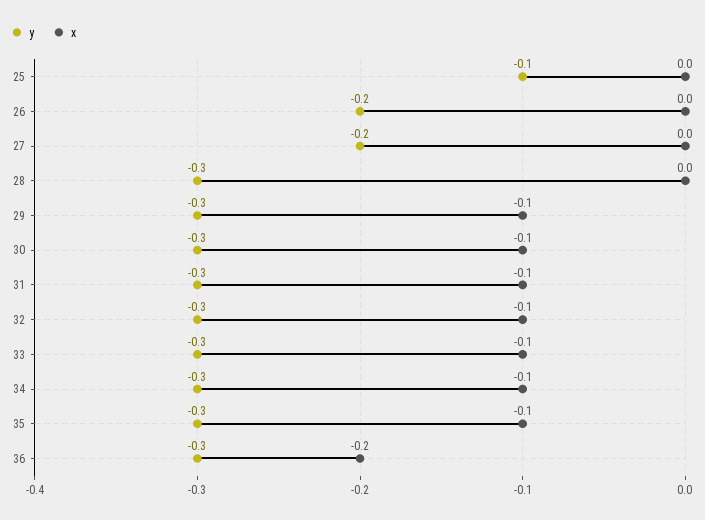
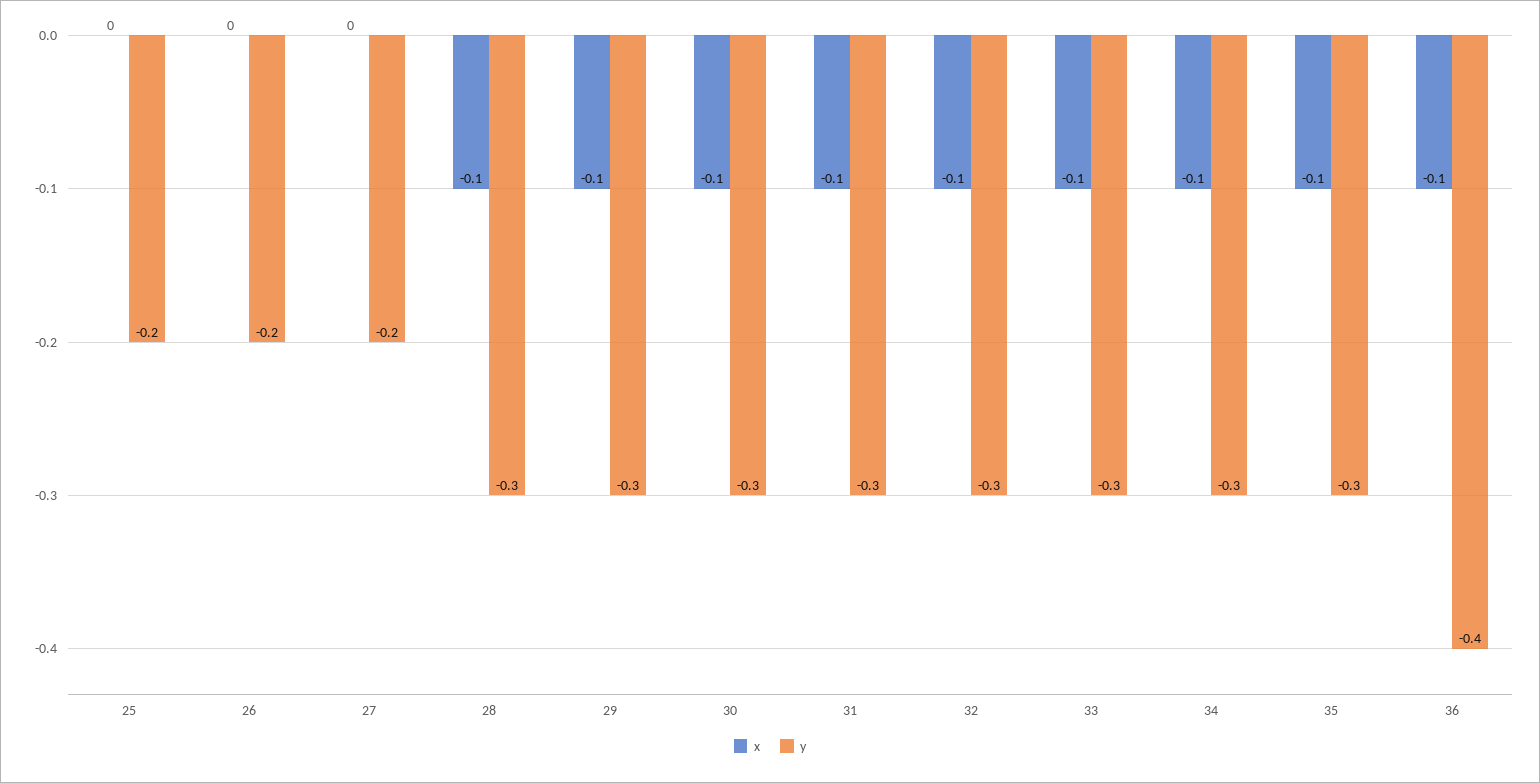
y, 25: -0.1 -> -0.2
x, 28: 0 -> -0.1
y, 36: -0.3 -> -0.4
x, 36: -0.2 -> -0.1

